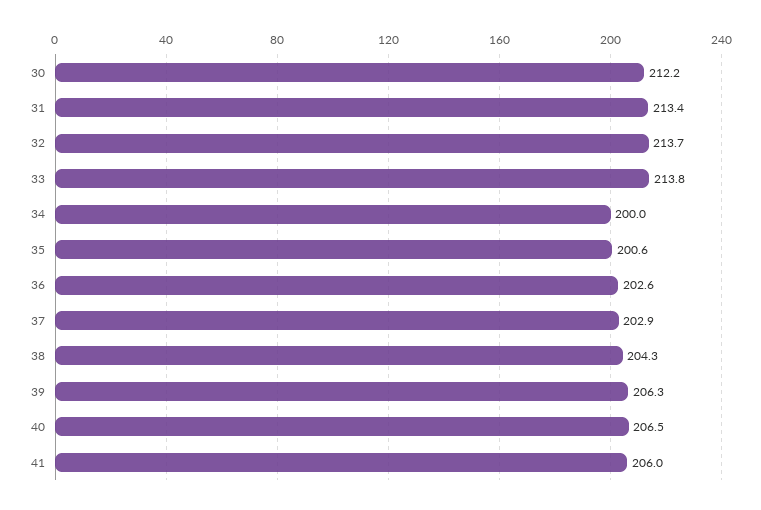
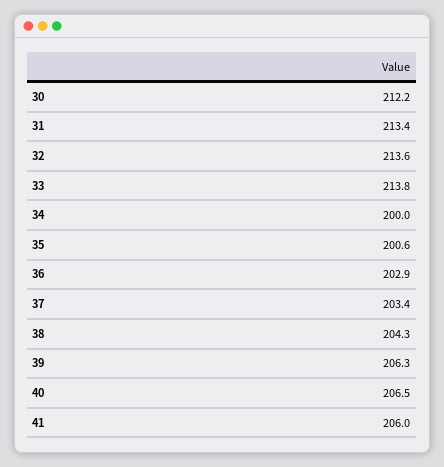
32: 213.7 -> 213.6
36: 202.6 -> 202.9
37: 202.9 -> 203.4

